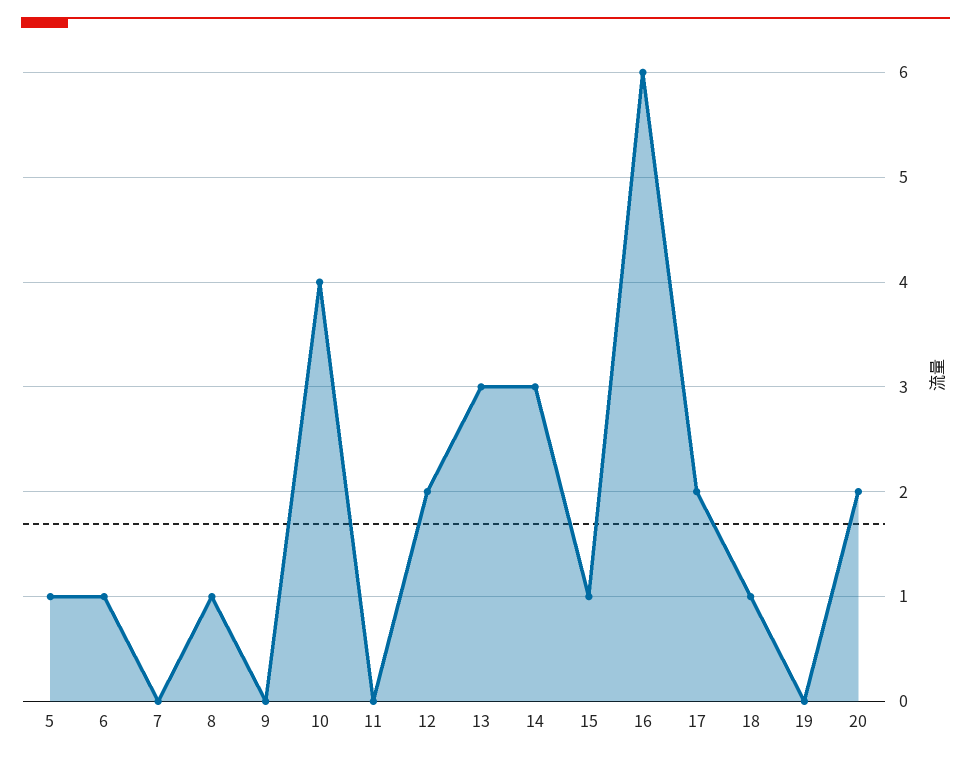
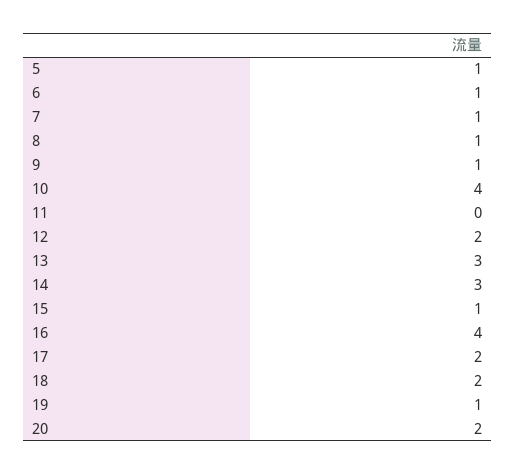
7: 0 -> 1
9: 0 -> 1
16: 6 -> 4
18: 1 -> 2
19: 0 -> 1

